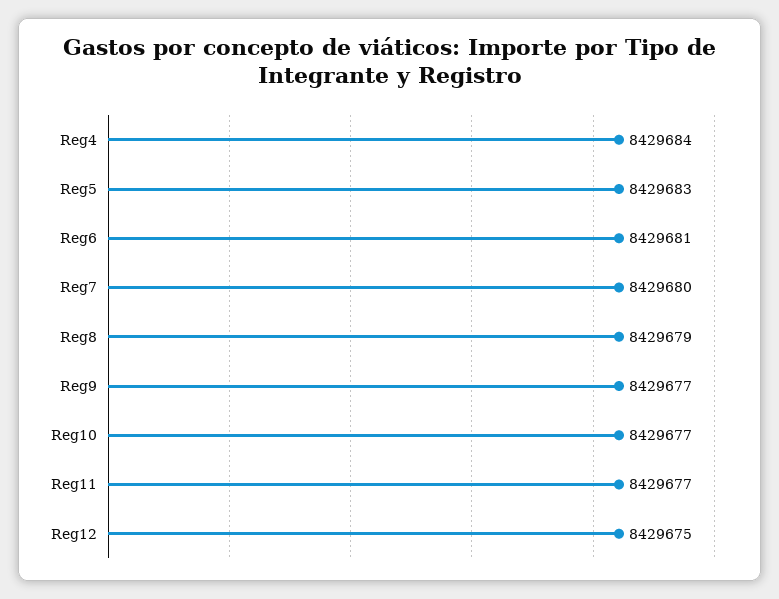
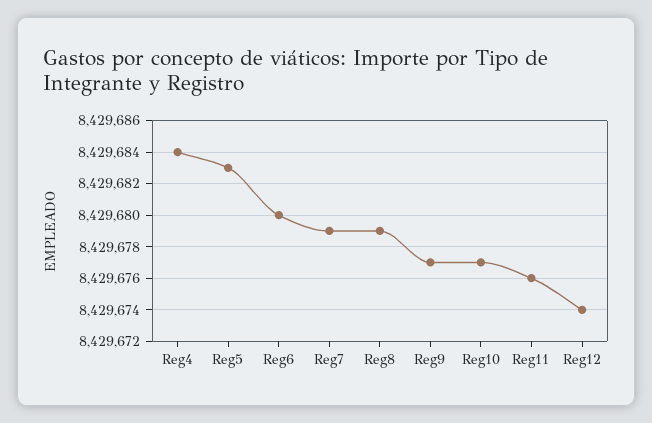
Reg6: 8429681 -> 8429680
Reg7: 8429680 -> 8429679
Reg11: 8429677 -> 8429676
Reg12: 8429675 -> 8429674

